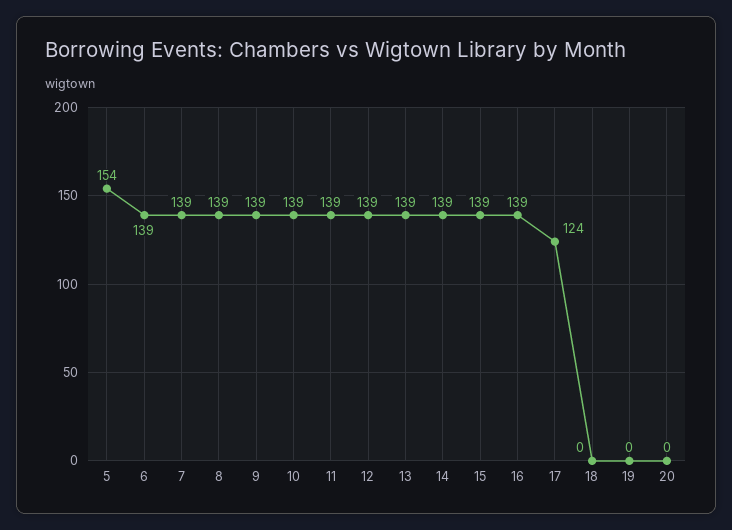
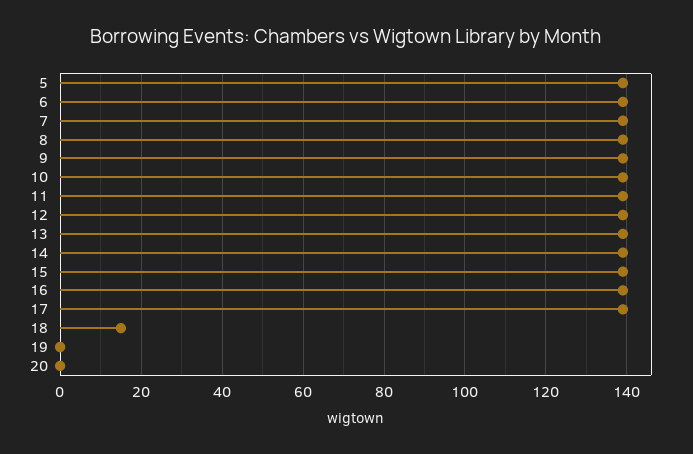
5: 154 -> 140
17: 124 -> 140
18: 0 -> 15

